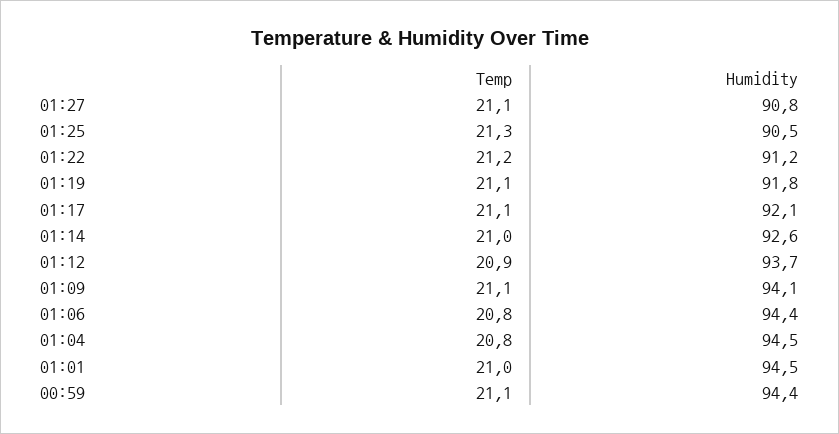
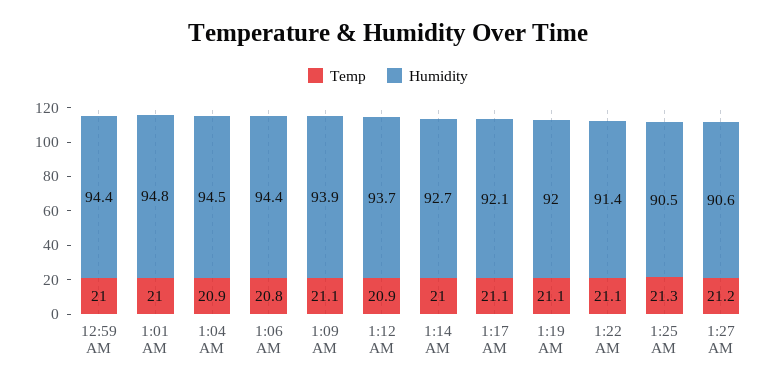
Temp, 01:27: 21.1 -> 21.2
Humidity, 01:27: 90.8 -> 90.6
Temp, 01:22: 21.2 -> 21.1
Humidity, 01:22: 91.2 -> 91.4
Humidity, 01:19: 91.8 -> 92
Humidity, 01:14: 92.6 -> 92.7
Humidity, 01:09: 94.1 -> 93.9
Temp, 01:04: 20.8 -> 20.9
Humidity, 01:01: 94.5 -> 94.8
Temp, 00:59: 21.1 -> 21

